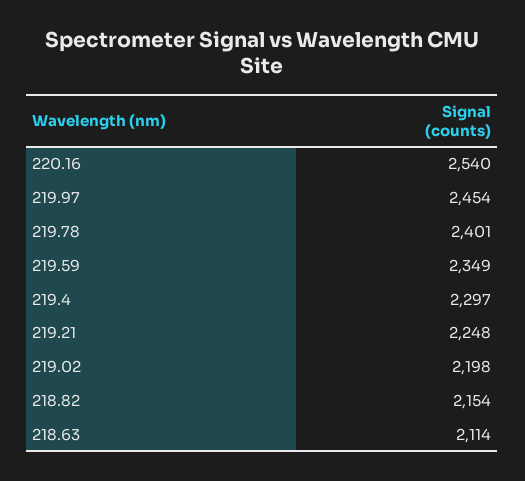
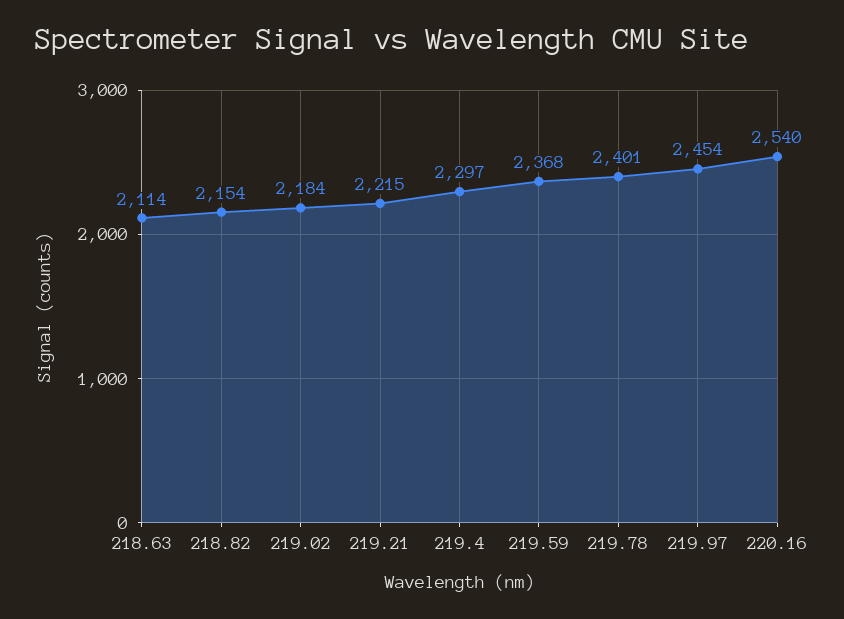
219.59: 2349 -> 2368
219.21: 2248 -> 2215
219.02: 2198 -> 2184

